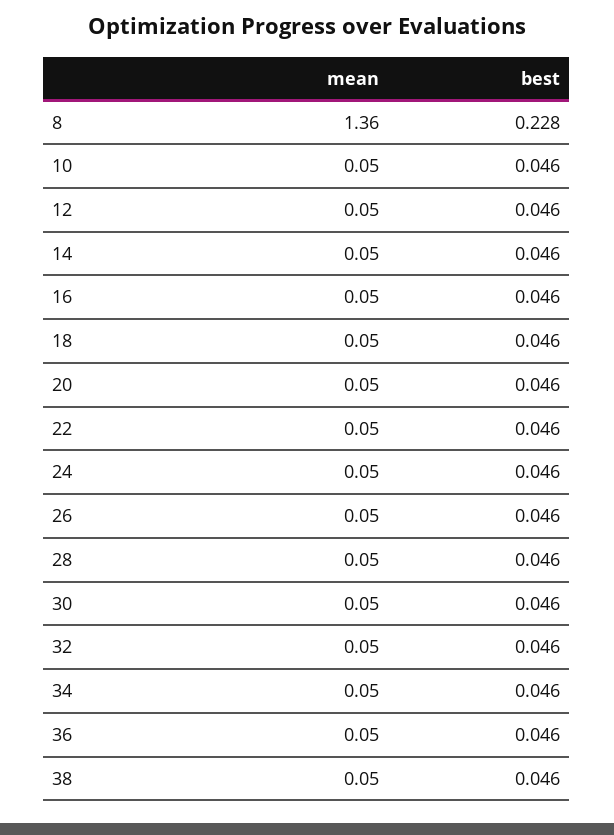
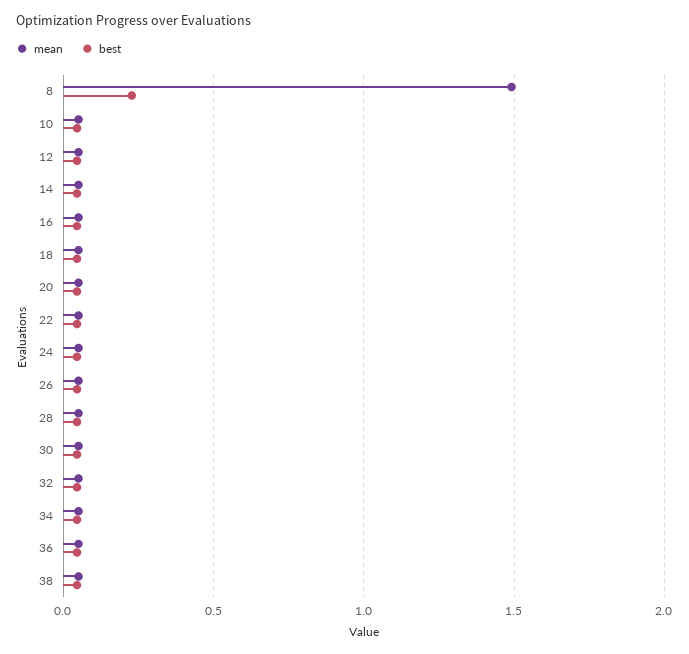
mean, 8: 1.36 -> 1.5

